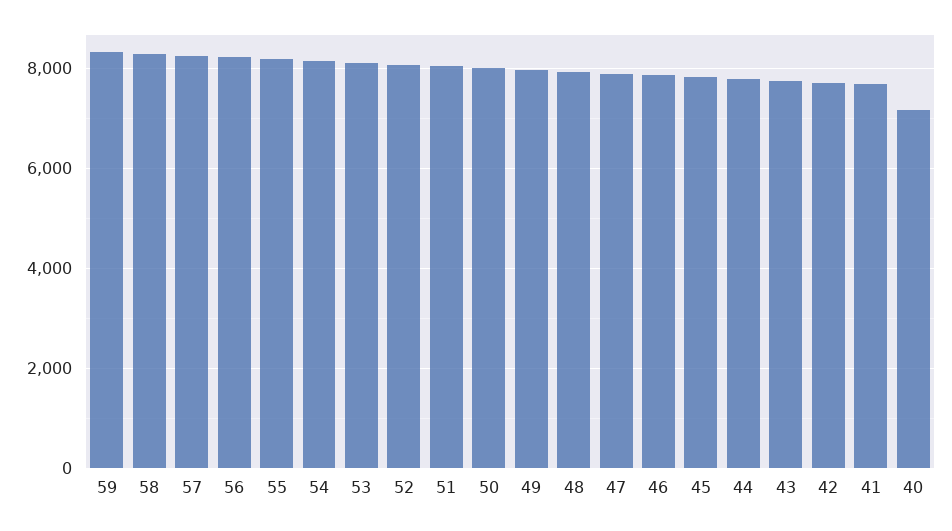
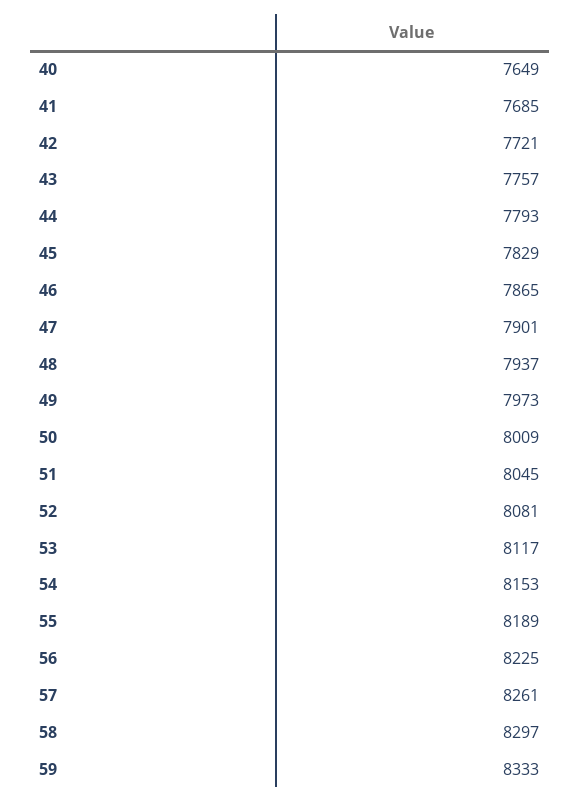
40: 7200 -> 7649

